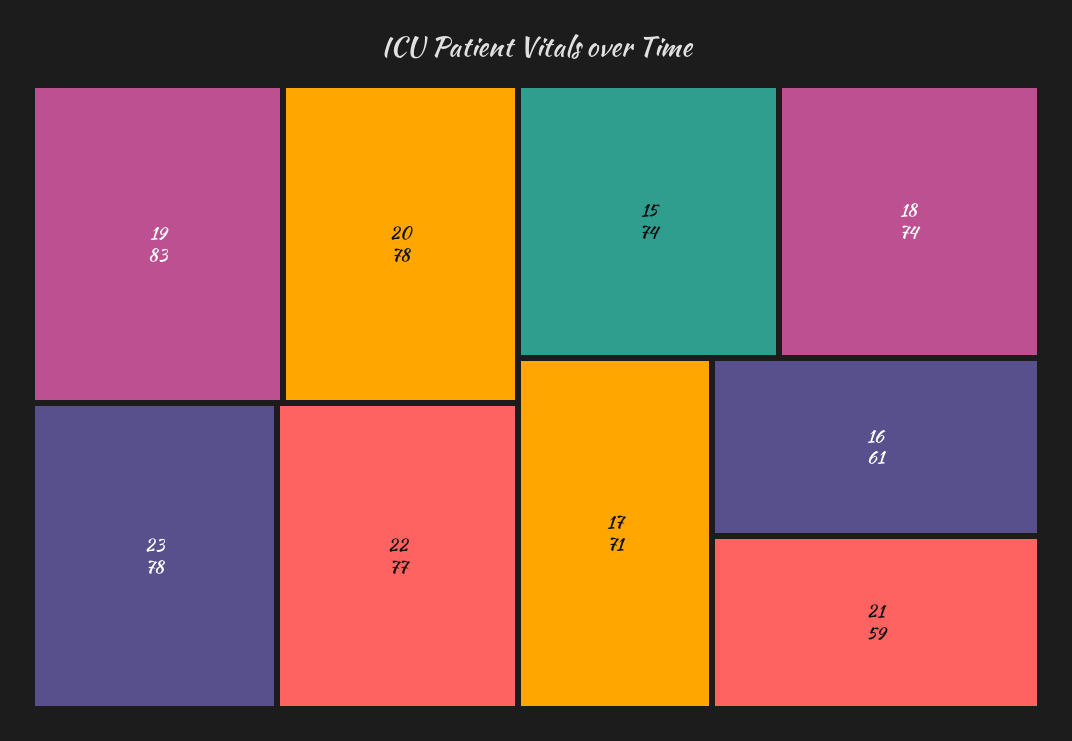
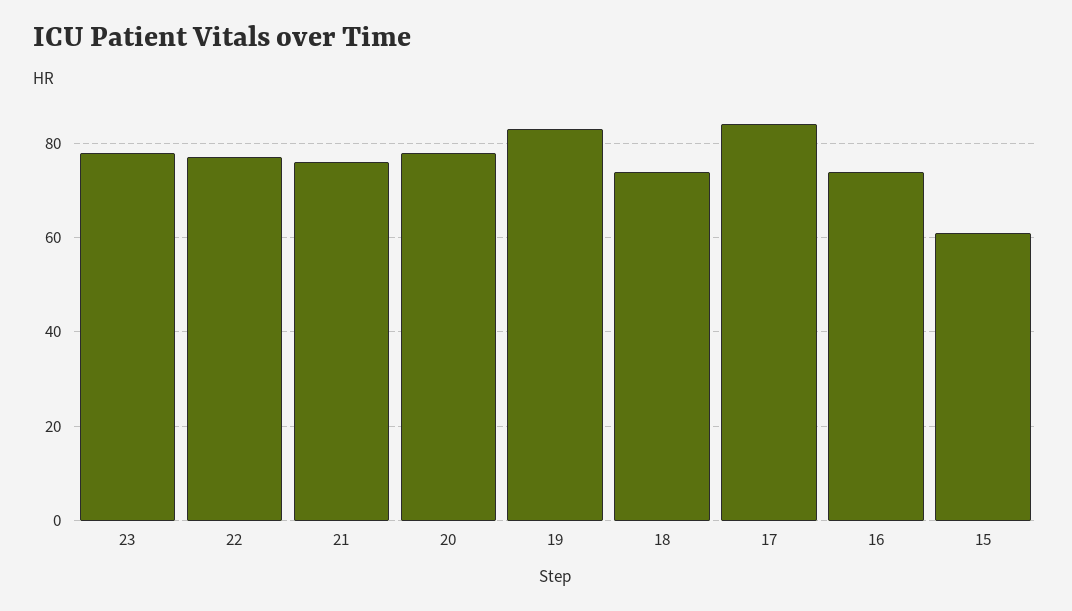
15: 74 -> 60
17: 71 -> 85
16: 61 -> 75
21: 59 -> 75

